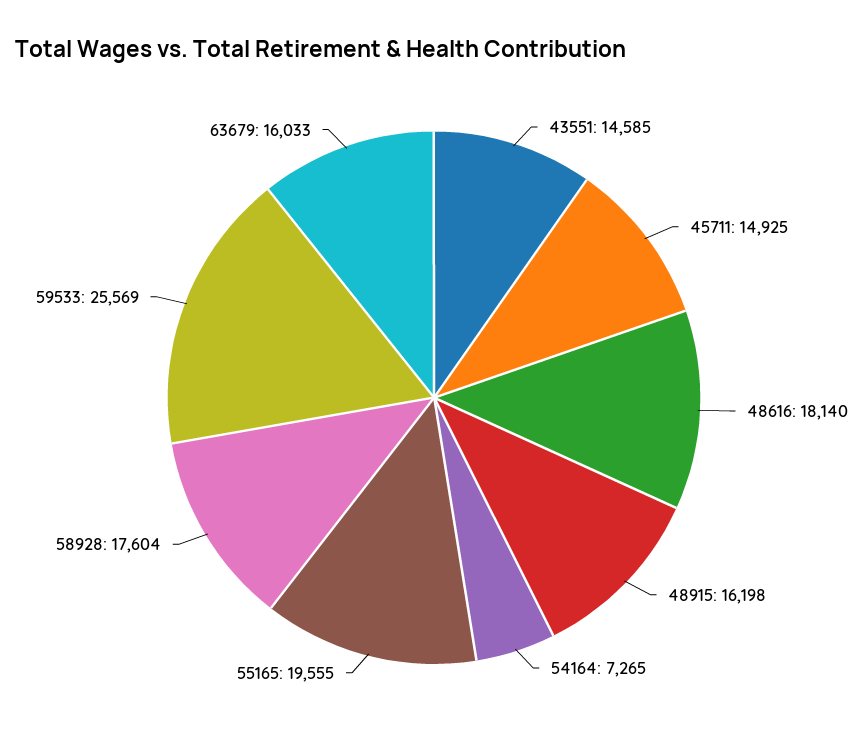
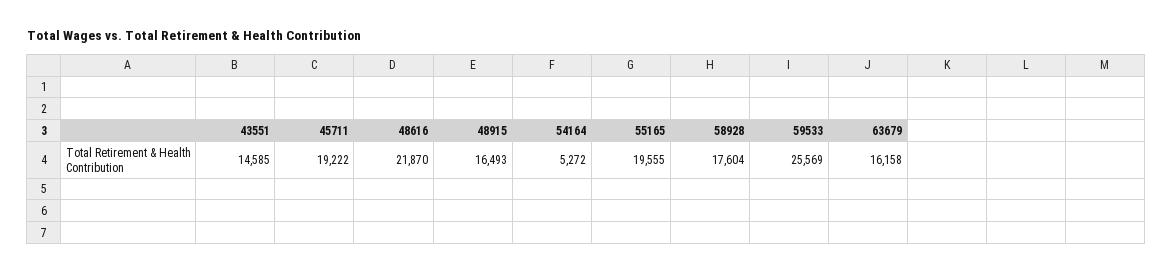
45711: 14925 -> 19222
48616: 18140 -> 21870
48915: 16198 -> 16493
54164: 7265 -> 5272
63679: 16033 -> 16158

